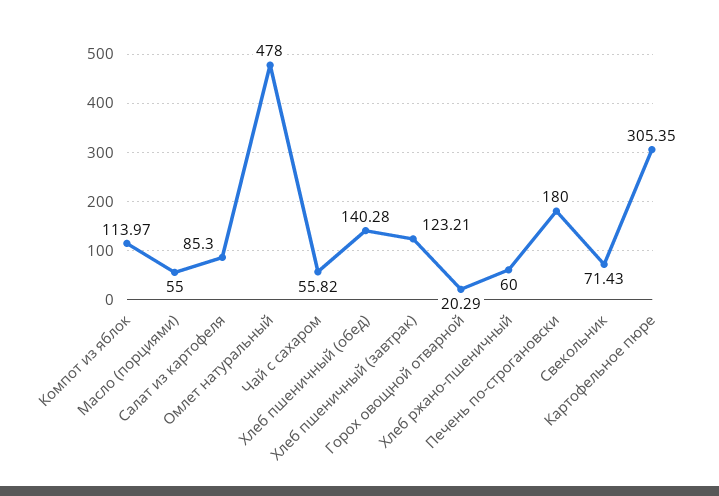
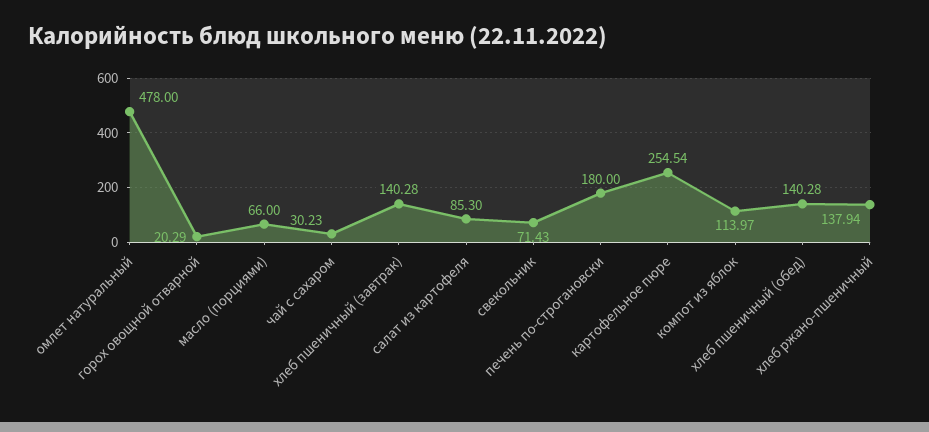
Масло (порциями): 55 -> 66
Чай с сахаром: 55.82 -> 30.23
Хлеб пшеничный (завтрак): 123.21 -> 140.28
Хлеб ржано-пшеничный: 60 -> 137.94
Картофельное пюре: 305.35 -> 254.54

